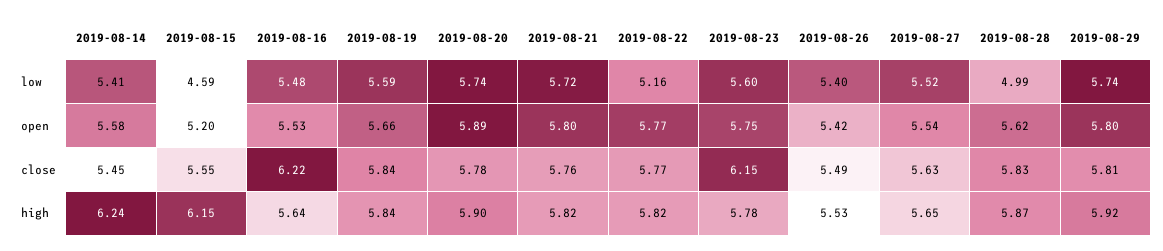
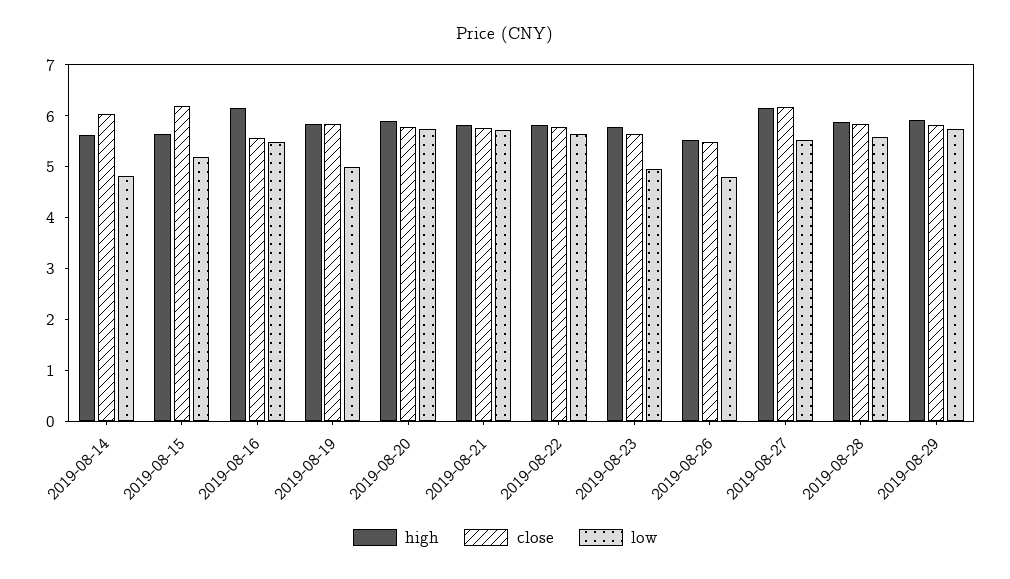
low, 2019-08-14: 5.41 -> 4.8
low, 2019-08-15: 4.59 -> 5.2
low, 2019-08-19: 5.59 -> 5
low, 2019-08-22: 5.16 -> 5.6
low, 2019-08-23: 5.6 -> 5
low, 2019-08-26: 5.4 -> 4.8
low, 2019-08-28: 4.99 -> 5.6
open, 2019-08-14: 5.58 -> none
open, 2019-08-15: 5.2 -> none
open, 2019-08-16: 5.53 -> none
open, 2019-08-19: 5.66 -> none
open, 2019-08-20: 5.89 -> none
open, 2019-08-21: 5.8 -> none
open, 2019-08-22: 5.77 -> none
open, 2019-08-23: 5.75 -> none
open, 2019-08-26: 5.42 -> none
open, 2019-08-27: 5.54 -> none
open, 2019-08-28: 5.62 -> none
open, 2019-08-29: 5.8 -> none
close, 2019-08-14: 5.45 -> 6
close, 2019-08-15: 5.55 -> 6.2
close, 2019-08-16: 6.22 -> 5.6
close, 2019-08-23: 6.15 -> 5.6
close, 2019-08-27: 5.63 -> 6.2
high, 2019-08-14: 6.24 -> 5.6
high, 2019-08-15: 6.15 -> 5.6
high, 2019-08-16: 5.64 -> 6.2
high, 2019-08-27: 5.65 -> 6.2

